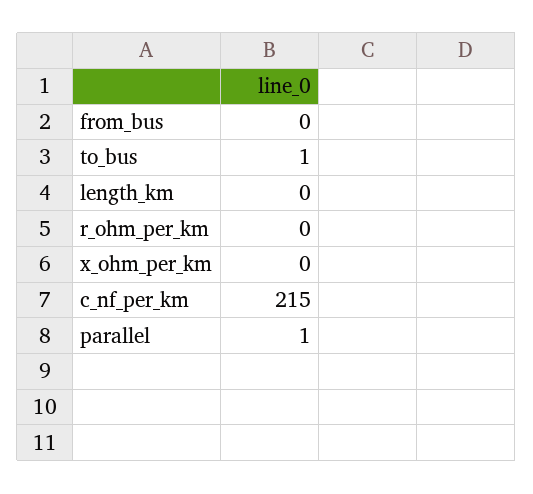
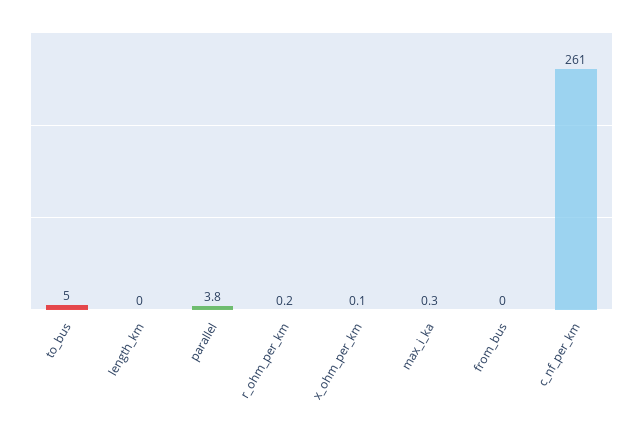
to_bus: 1 -> 5
c_nf_per_km: 215 -> 261
parallel: 1 -> 3.8
max_i_ka: none -> 0.3

